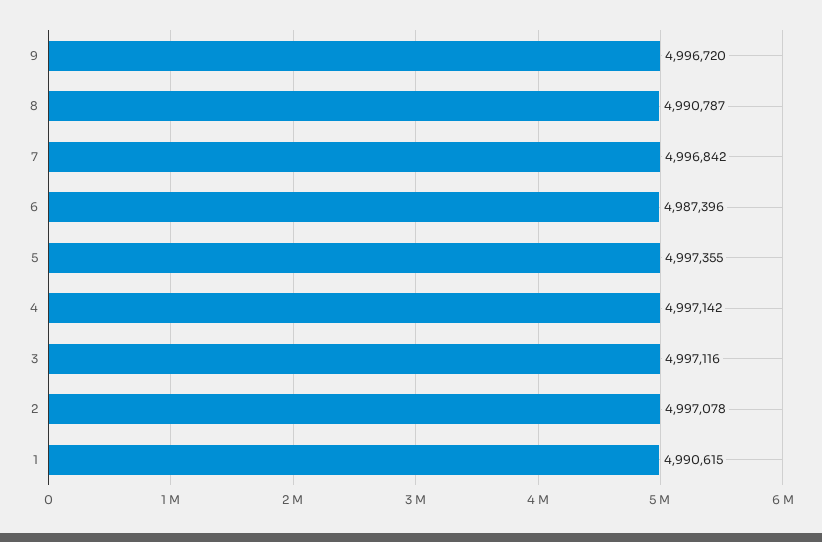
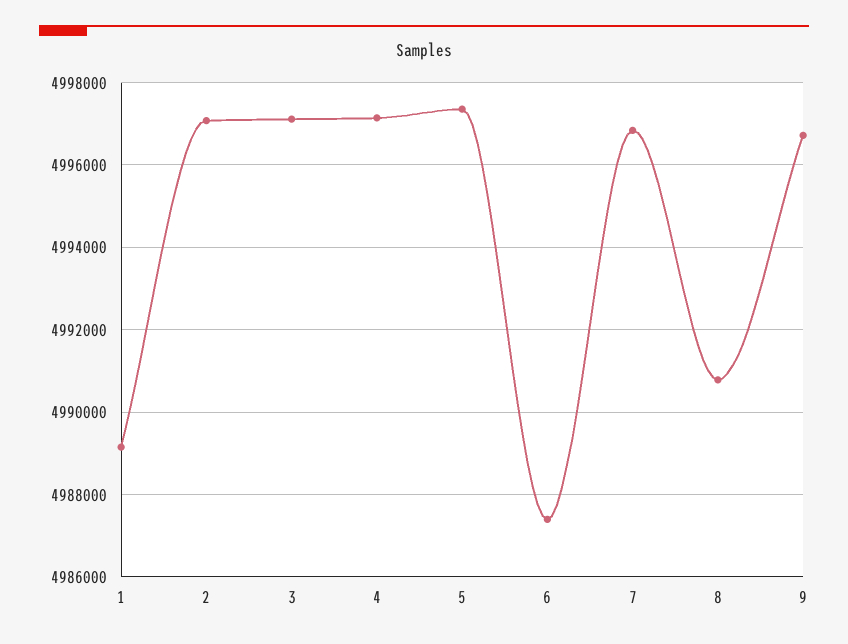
1: 4990615 -> 4989200

